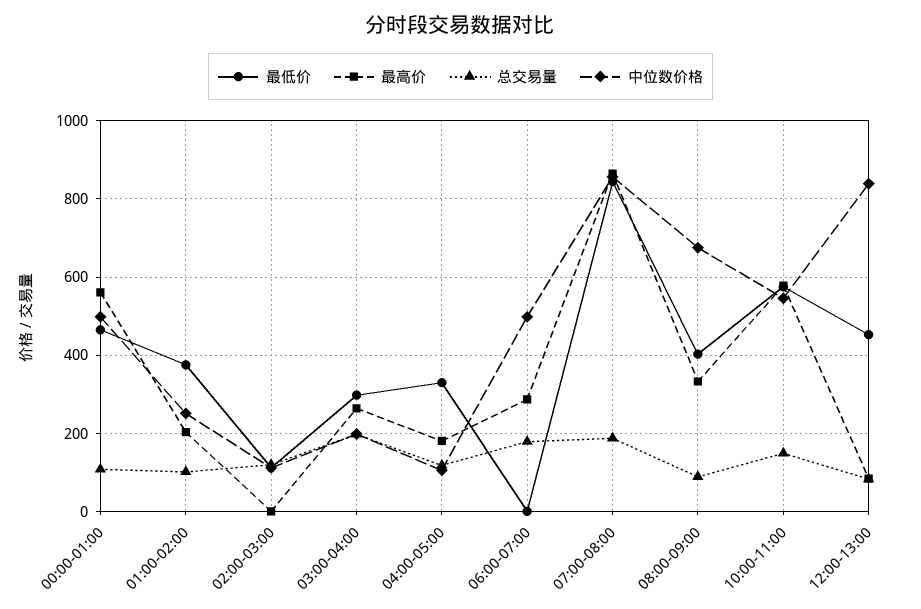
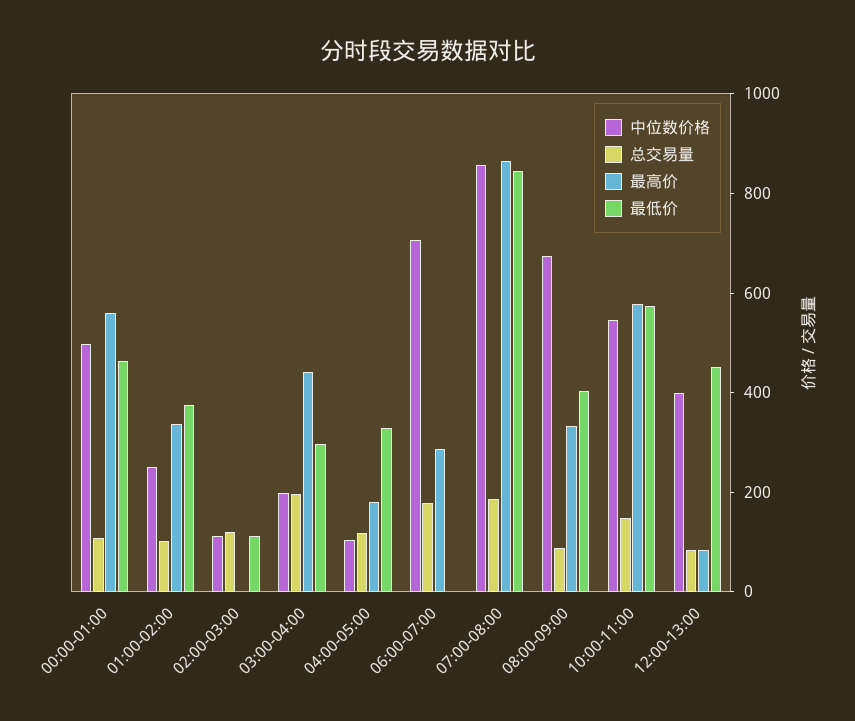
最高价, 01:00-02:00: 200 -> 350
最高价, 03:00-04:00: 260 -> 450
中位数价格, 06:00-07:00: 500 -> 700
中位数价格, 12:00-13:00: 840 -> 400

